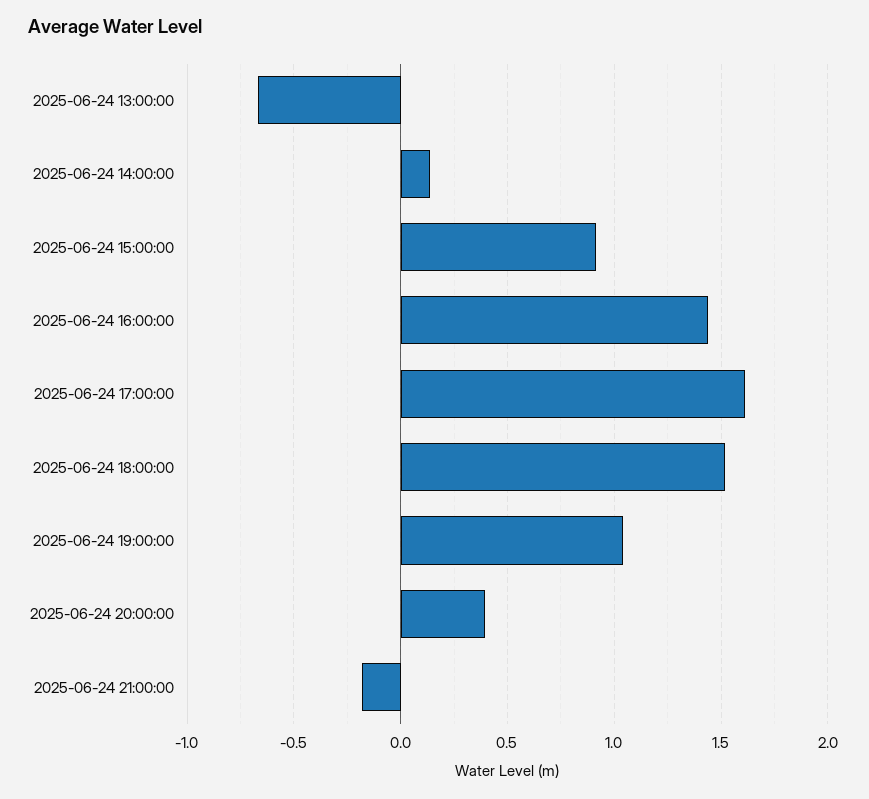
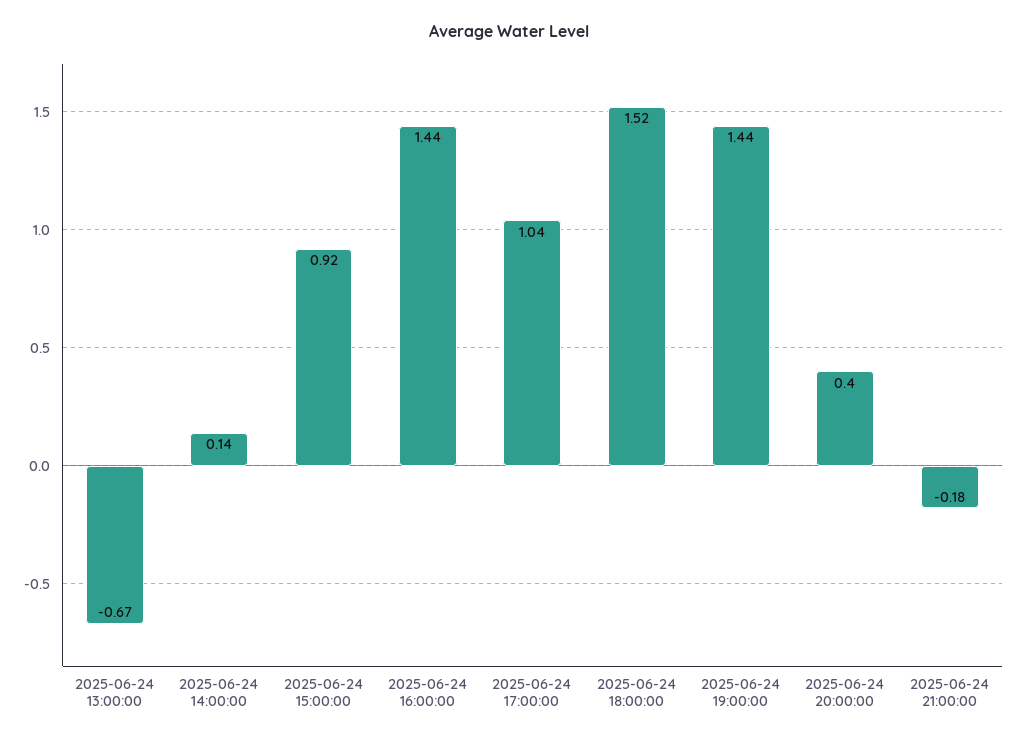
2025-06-24 17:00:00: 1.6 -> 1.04
2025-06-24 19:00:00: 1.05 -> 1.44

